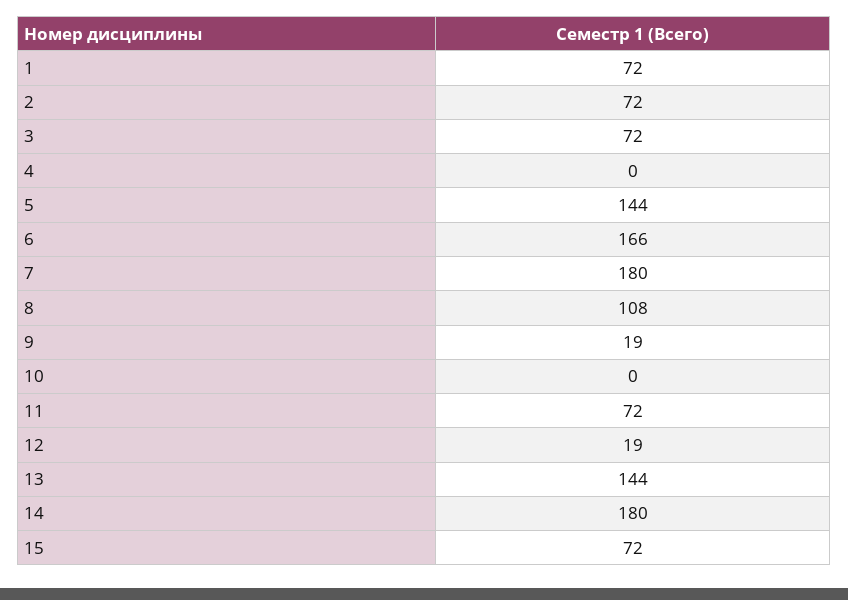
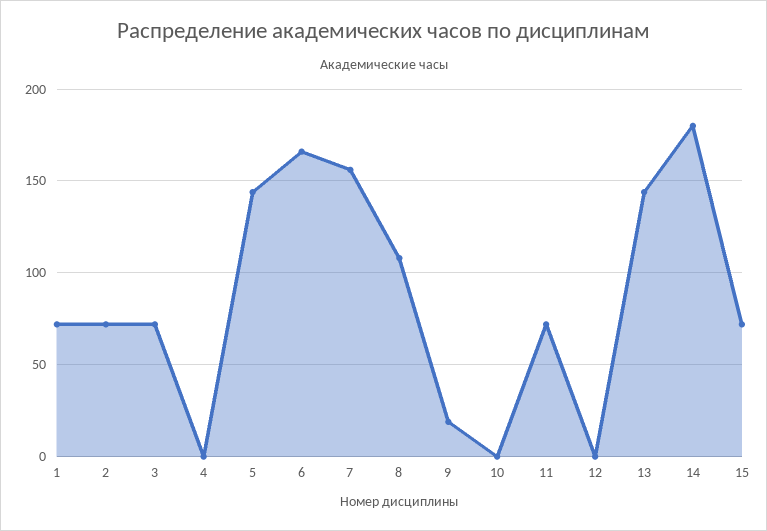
7: 180 -> 155
12: 19 -> 0

